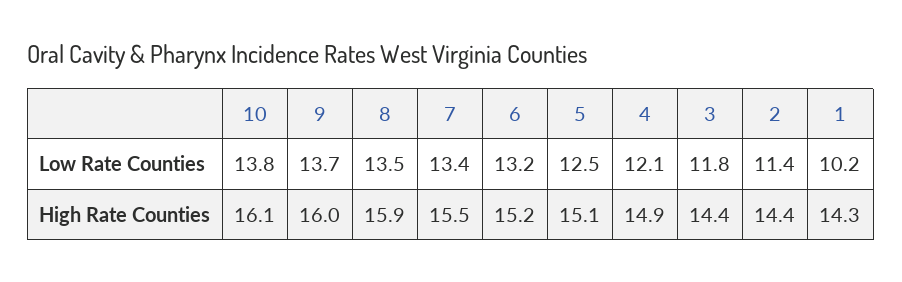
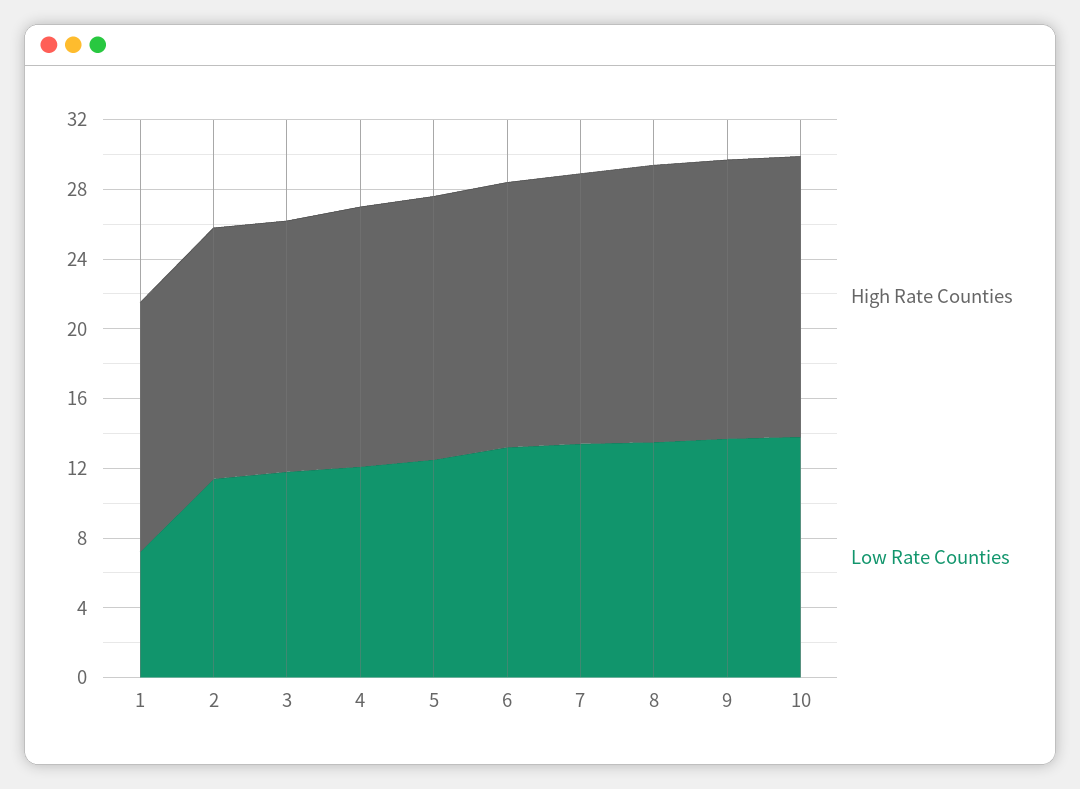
Low Rate Counties, 1: 10.2 -> 7

